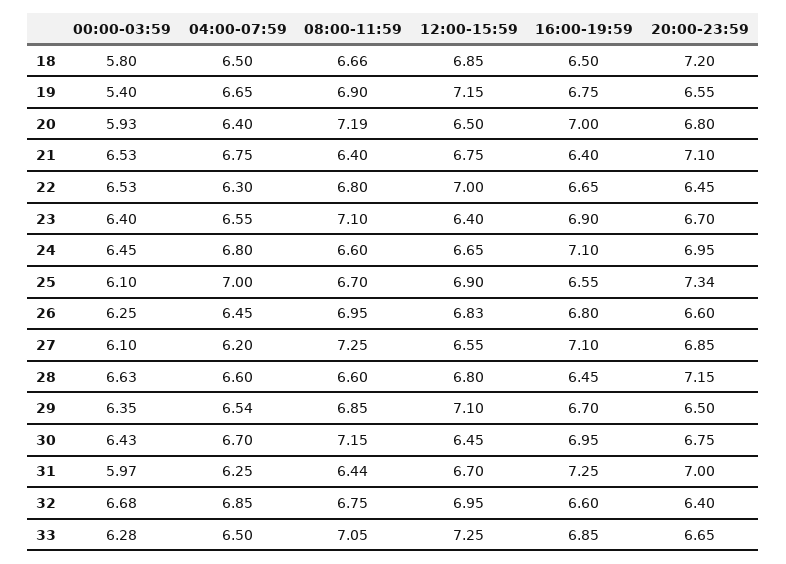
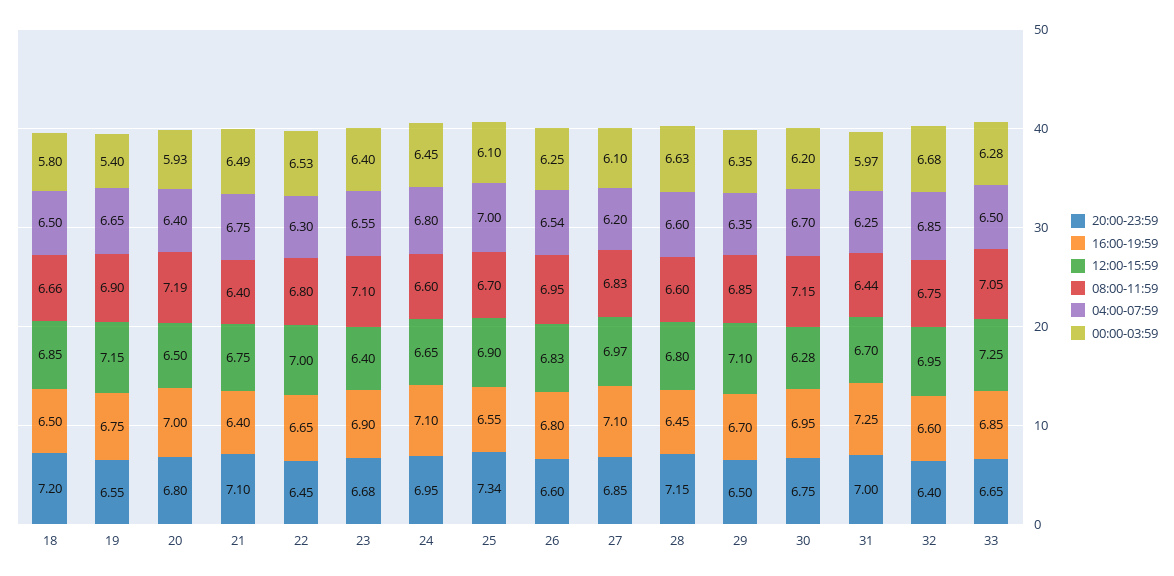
00:00-03:59, 21: 6.53 -> 6.49
20:00-23:59, 23: 6.7 -> 6.68
04:00-07:59, 26: 6.45 -> 6.54
08:00-11:59, 27: 7.25 -> 6.83
12:00-15:59, 27: 6.55 -> 6.97
04:00-07:59, 29: 6.54 -> 6.35
00:00-03:59, 30: 6.43 -> 6.2
12:00-15:59, 30: 6.45 -> 6.28

